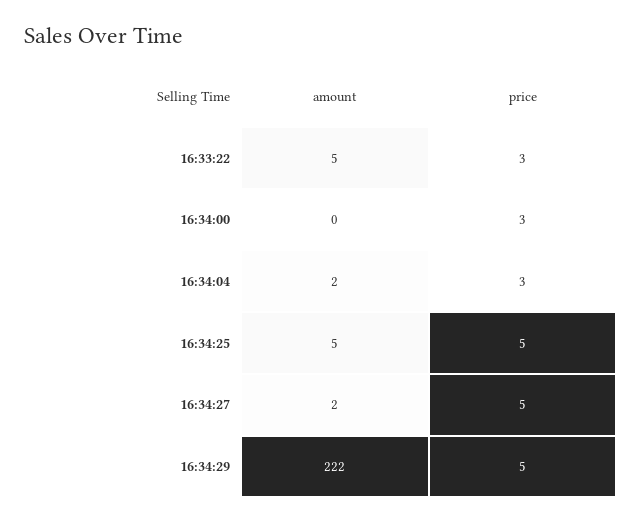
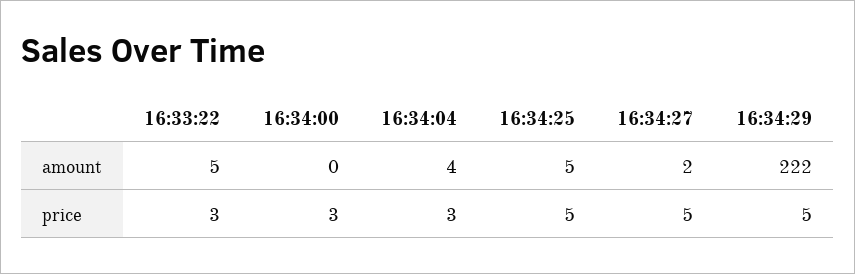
amount, 16:34:04: 2 -> 4

